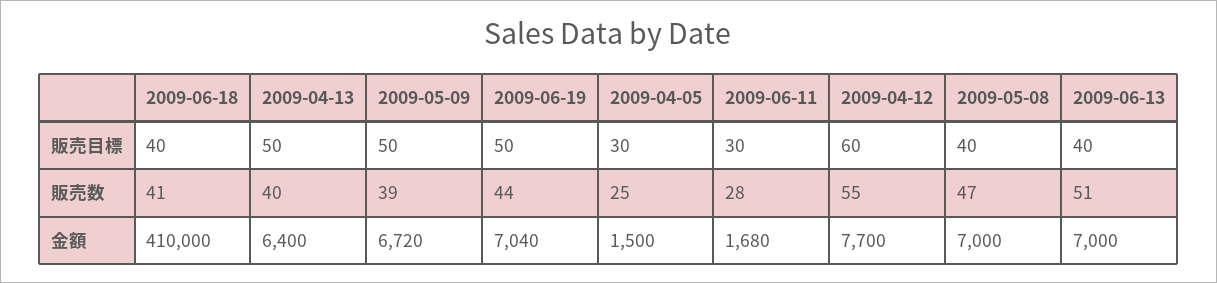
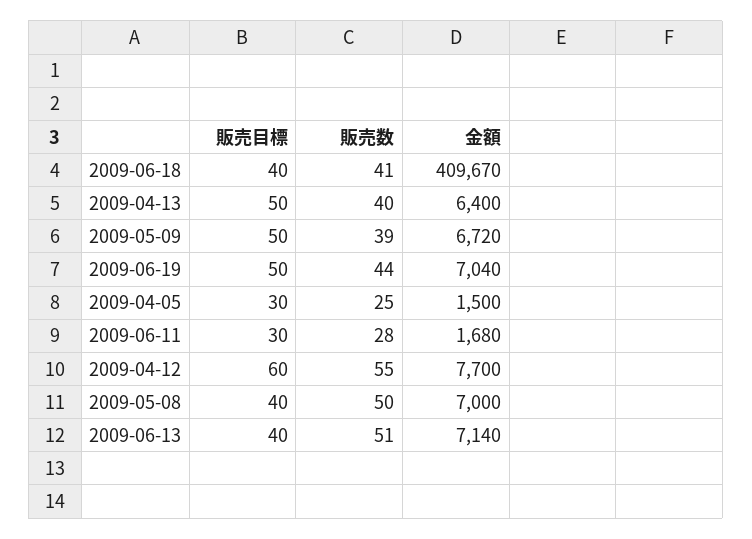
2009-05-08, 販売数: 47 -> 50
2009-06-18, 金額: 410000 -> 409670
2009-06-13, 金額: 7000 -> 7140

